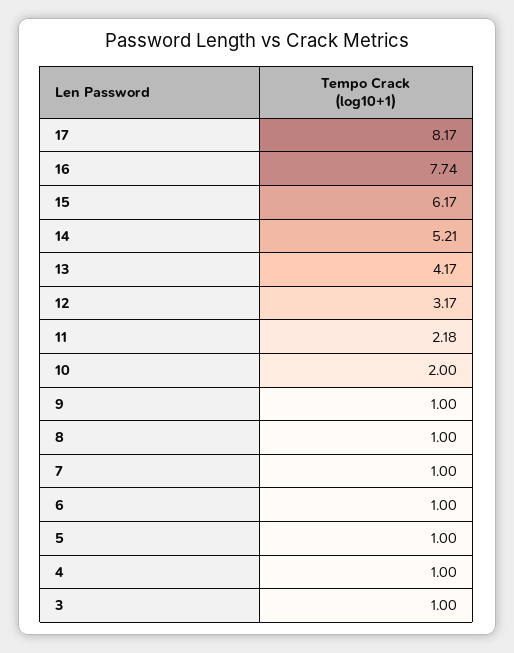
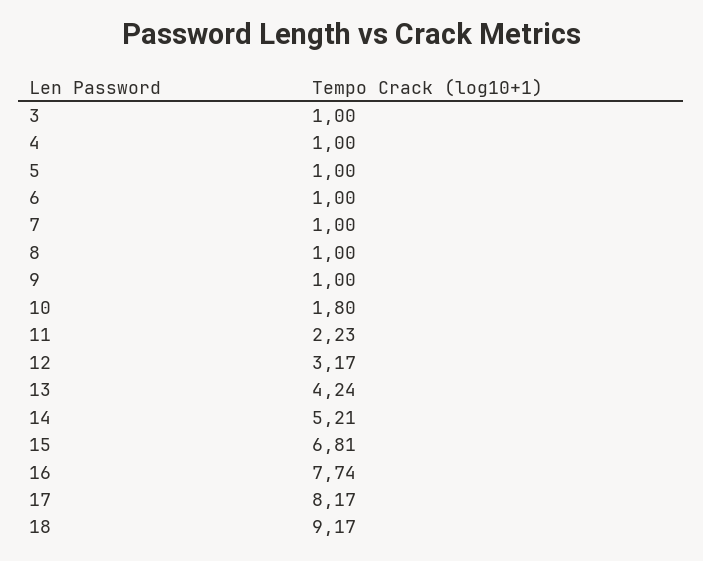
15: 6.17 -> 6.81
13: 4.17 -> 4.24
11: 2.18 -> 2.23
10: 2 -> 1.8
18: none -> 9.17

